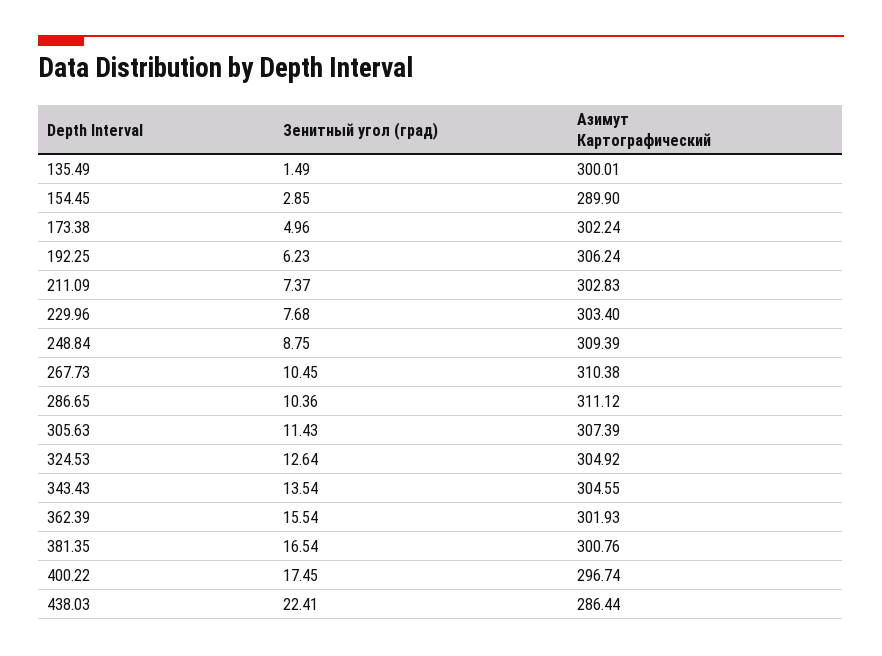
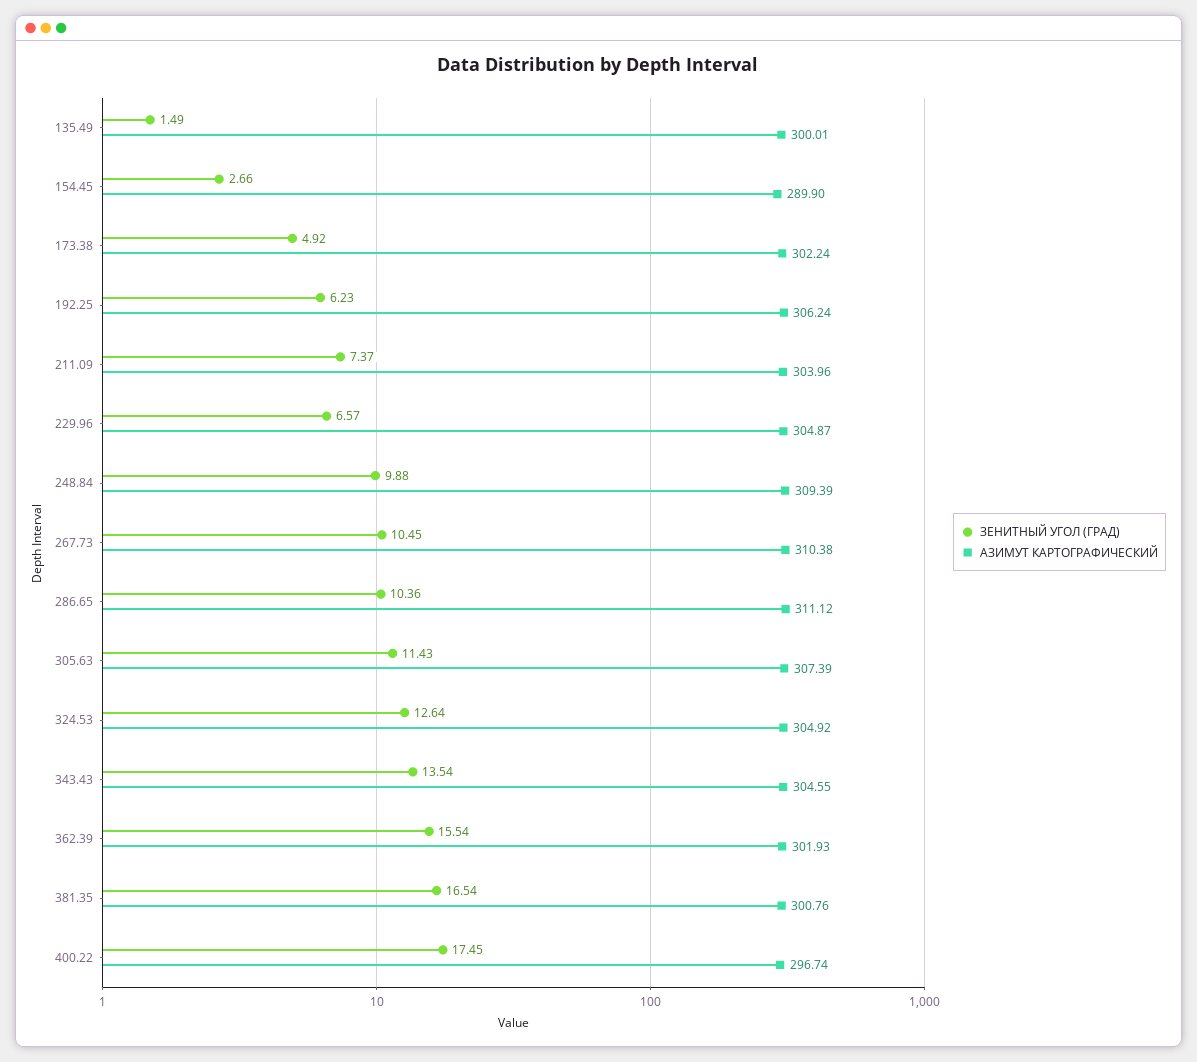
Зенитный угол (град), 154.45: 2.85 -> 2.66
Зенитный угол (град), 173.38: 4.96 -> 4.92
Азимут Картографический, 211.09: 302.83 -> 303.96
Зенитный угол (град), 229.96: 7.68 -> 6.57
Азимут Картографический, 229.96: 303.4 -> 304.87
Зенитный угол (град), 248.84: 8.75 -> 9.88
Зенитный угол (град), 438.03: 22.41 -> none
Азимут Картографический, 438.03: 286.44 -> none

